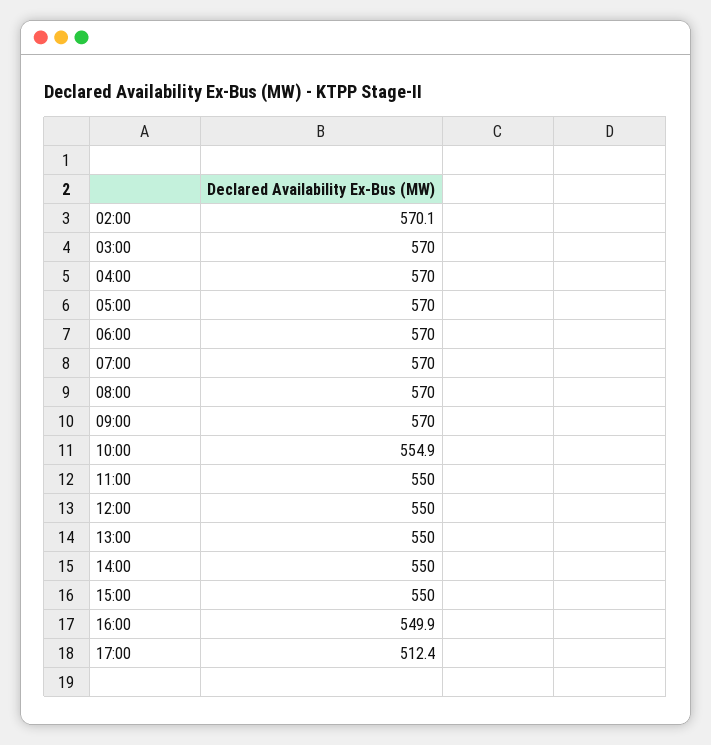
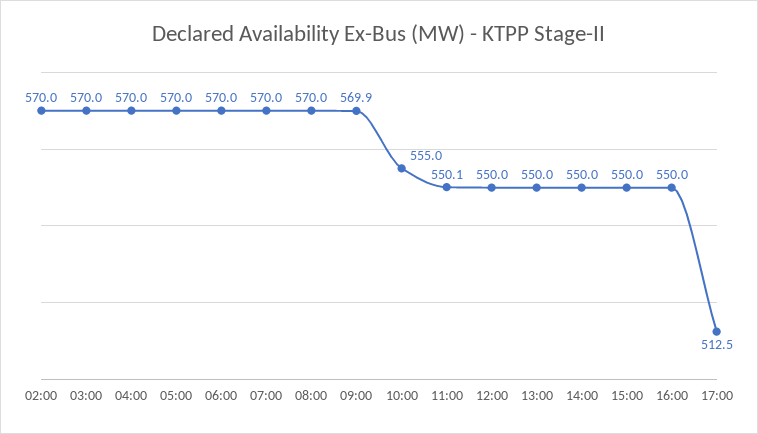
02:00: 570.1 -> 570
09:00: 570 -> 569.9
10:00: 554.9 -> 555
11:00: 550 -> 550.1
16:00: 549.9 -> 550
17:00: 512.4 -> 512.5

